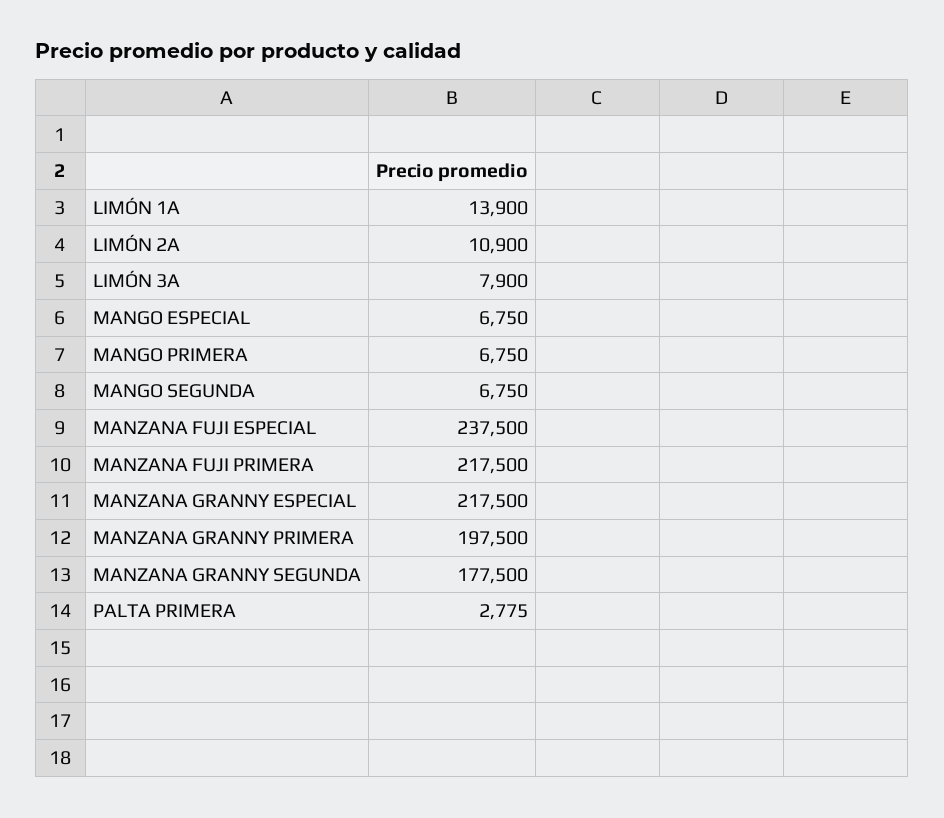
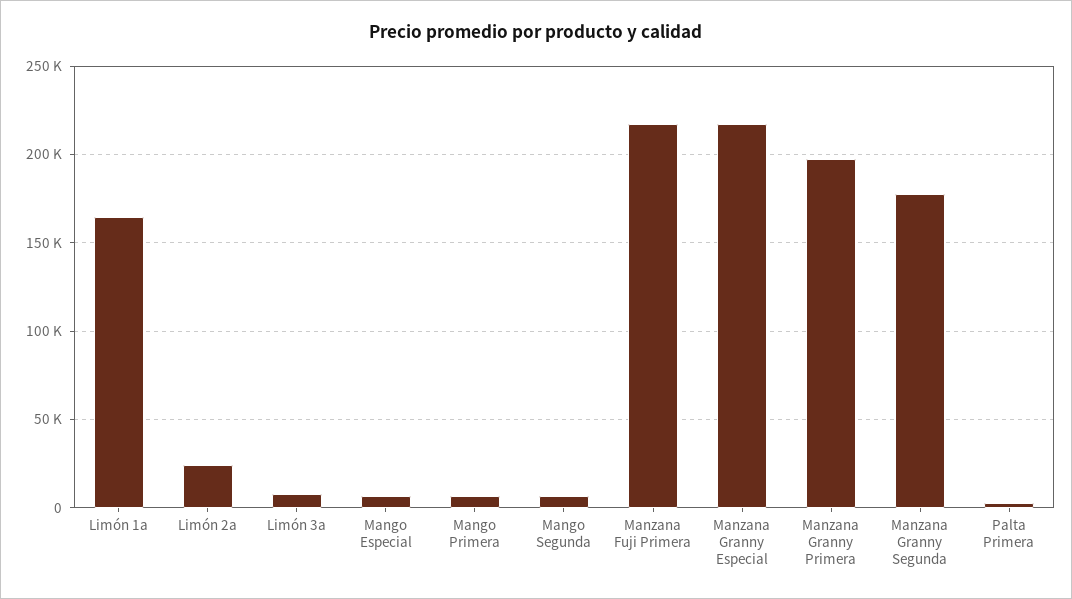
LIMÓN 1A: 13900 -> 165000
LIMÓN 2A: 10900 -> 25000
MANZANA FUJI ESPECIAL: 237500 -> none

